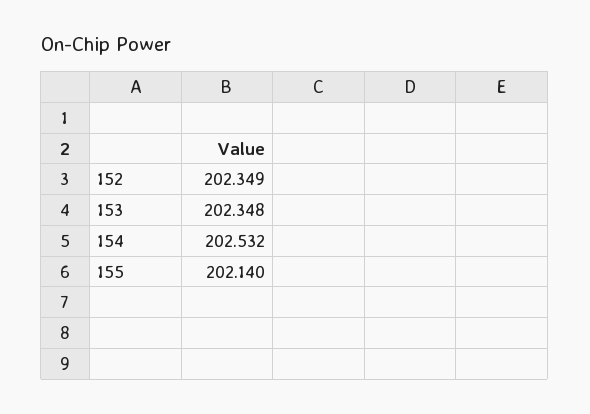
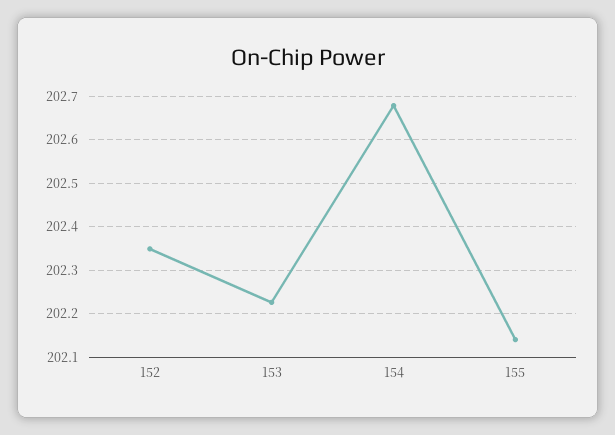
153: 202.348 -> 202.22
154: 202.532 -> 202.68

